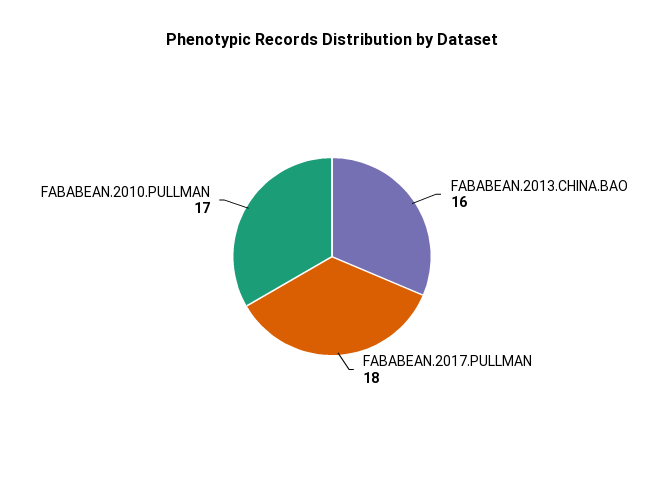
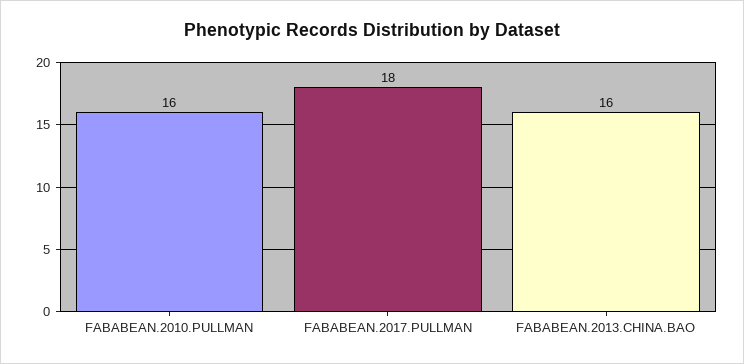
FABABEAN.2010.PULLMAN: 17 -> 16

